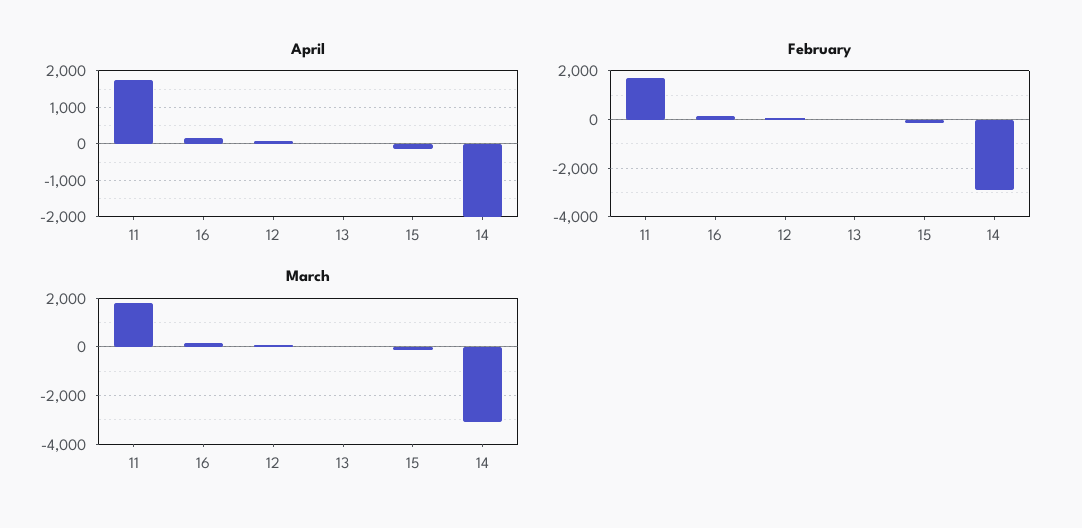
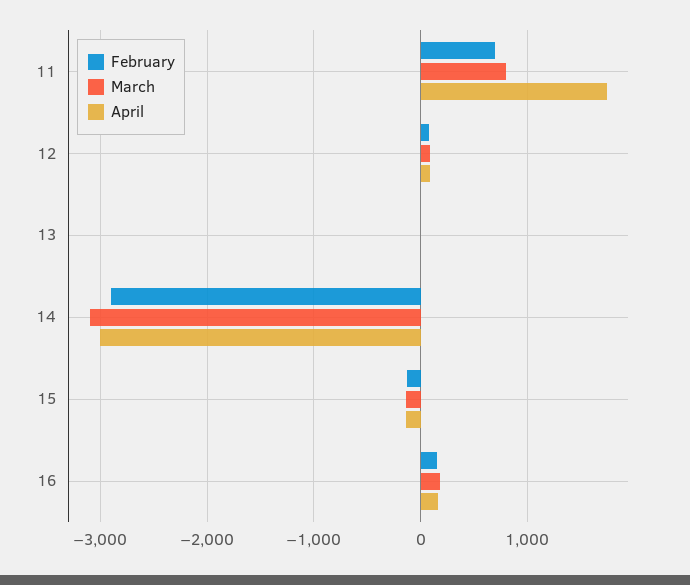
April, 14: -2000 -> -3000
February, 11: 1750 -> 700
March, 11: 1750 -> 800

